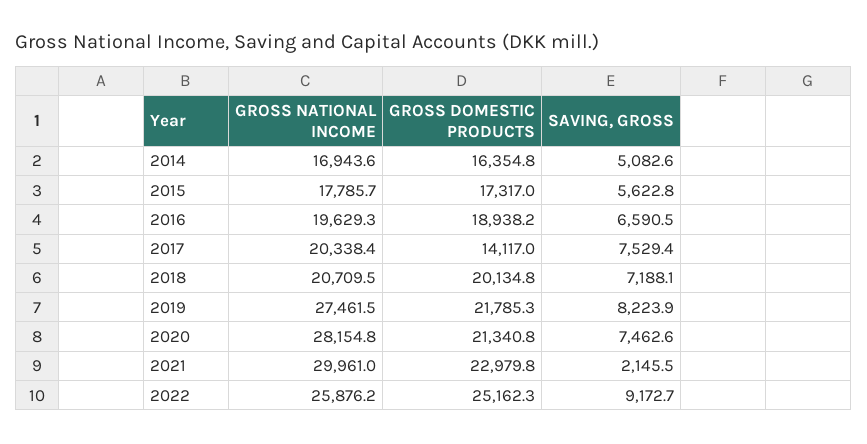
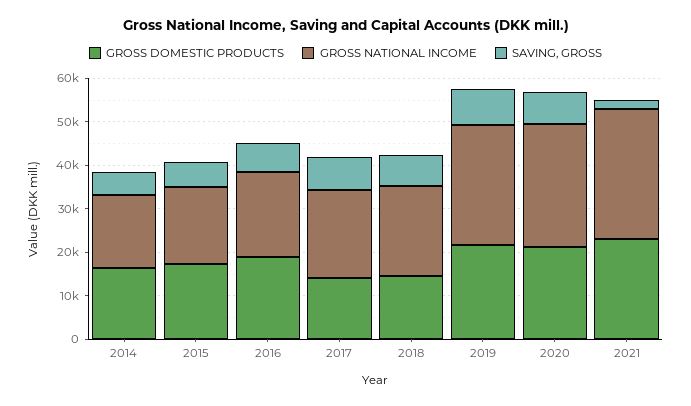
GROSS DOMESTIC PRODUCTS, 2018: 20134.8 -> 14000
GROSS NATIONAL INCOME, 2022: 25876.2 -> none
GROSS DOMESTIC PRODUCTS, 2022: 25162.3 -> none
SAVING, GROSS, 2022: 9172.7 -> none

